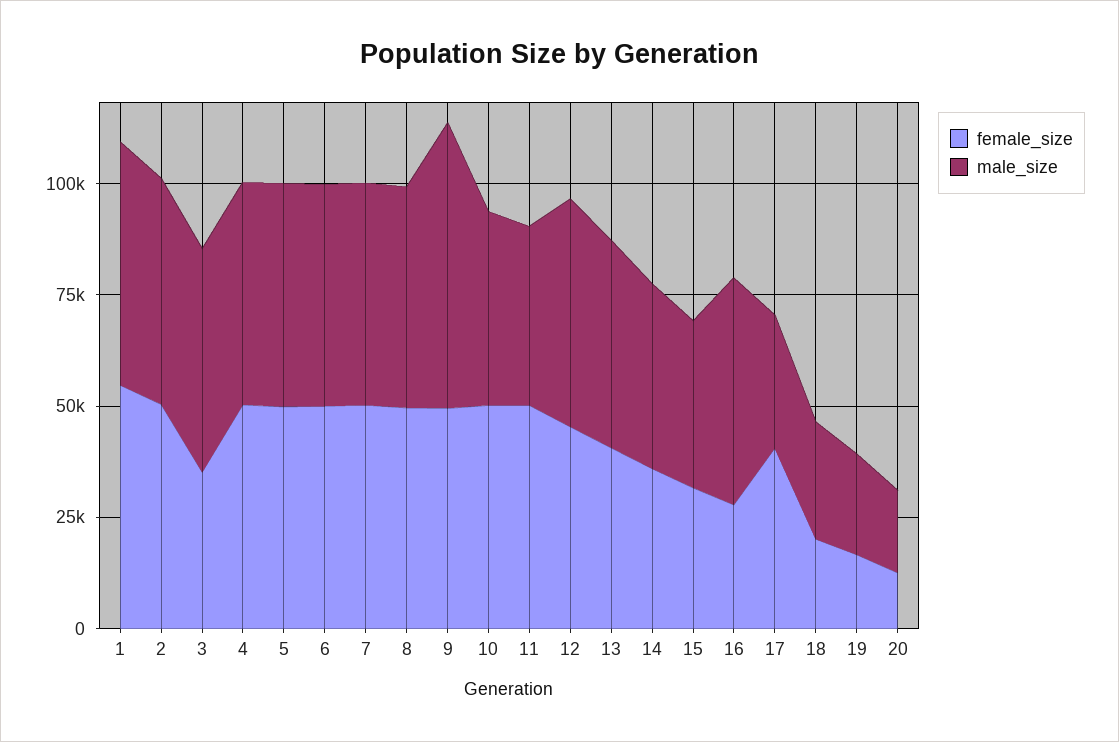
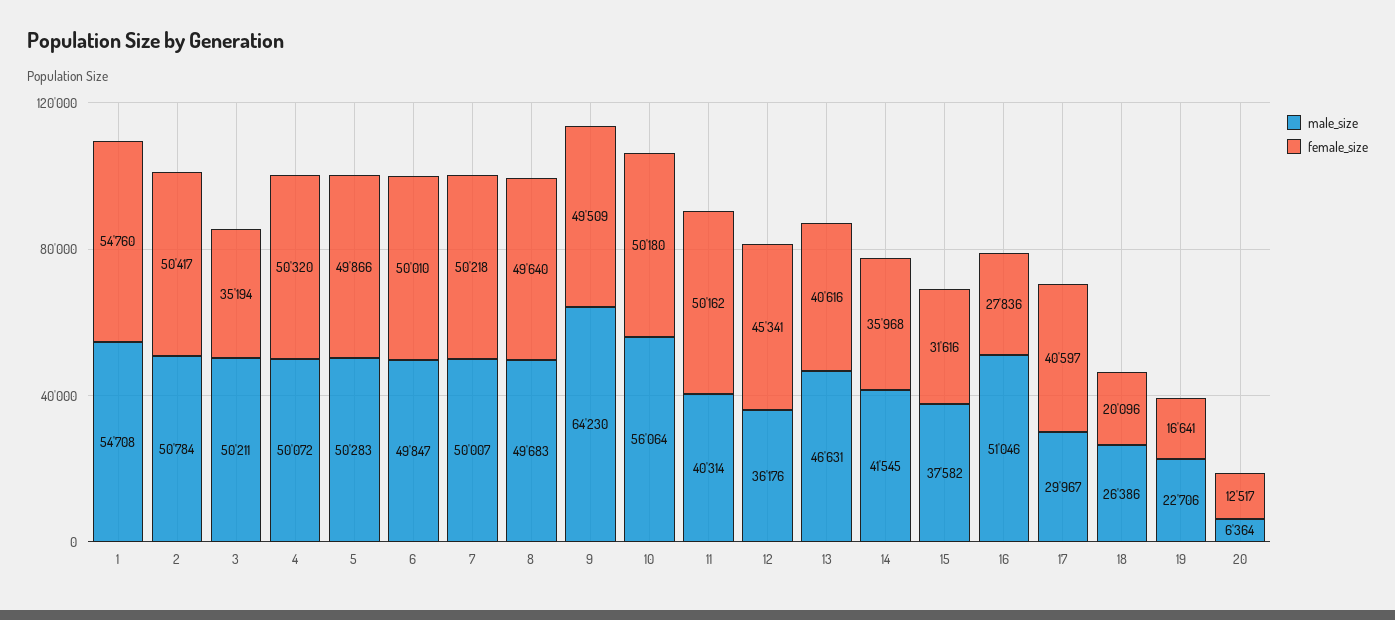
male_size, 10: 45000 -> 56064
male_size, 12: 50000 -> 36176
male_size, 20: 20000 -> 6364

